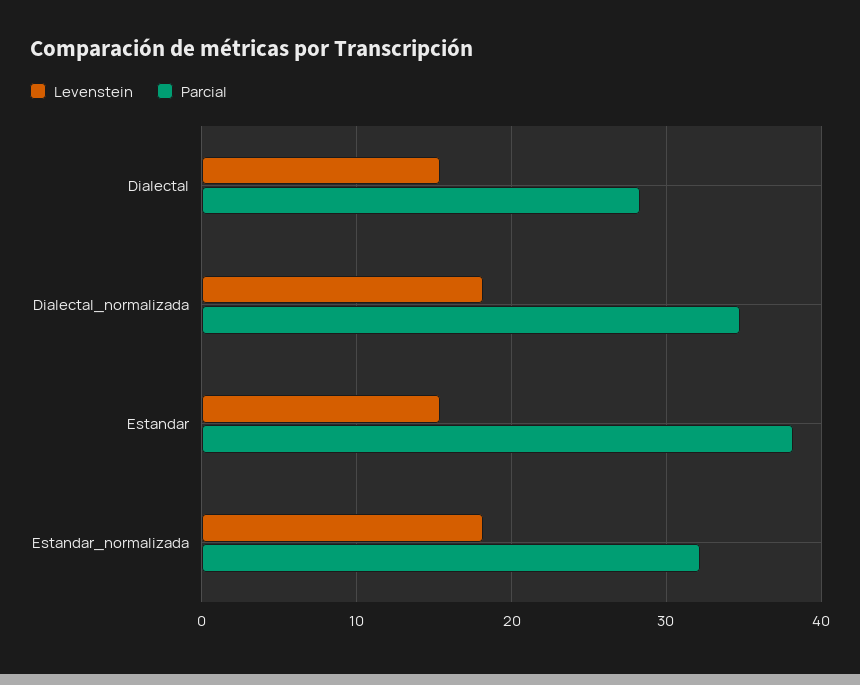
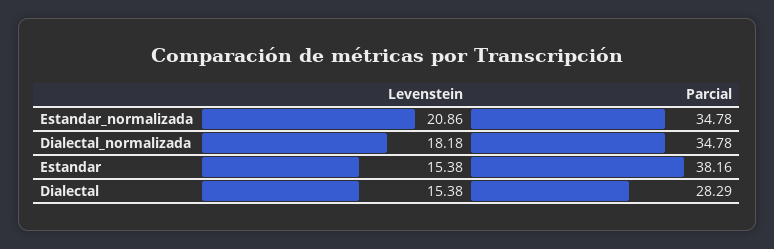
Levenstein, Estandar_normalizada: 18 -> 20.86
Parcial, Estandar_normalizada: 32 -> 34.78

